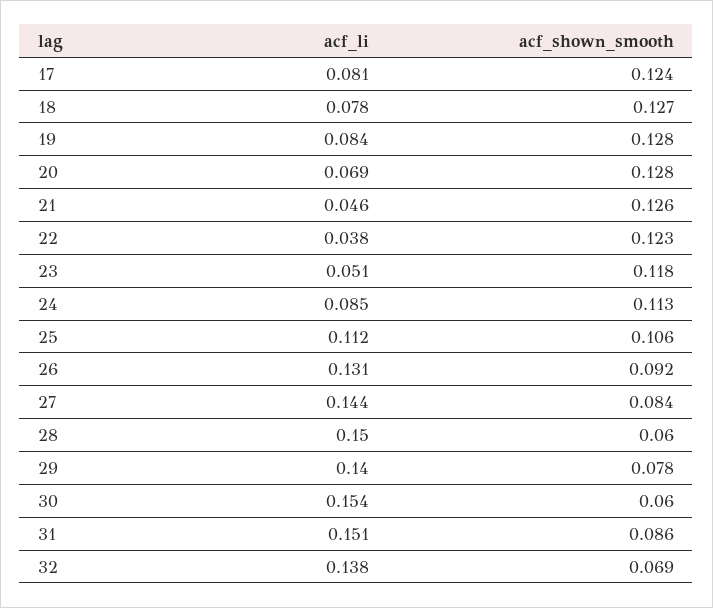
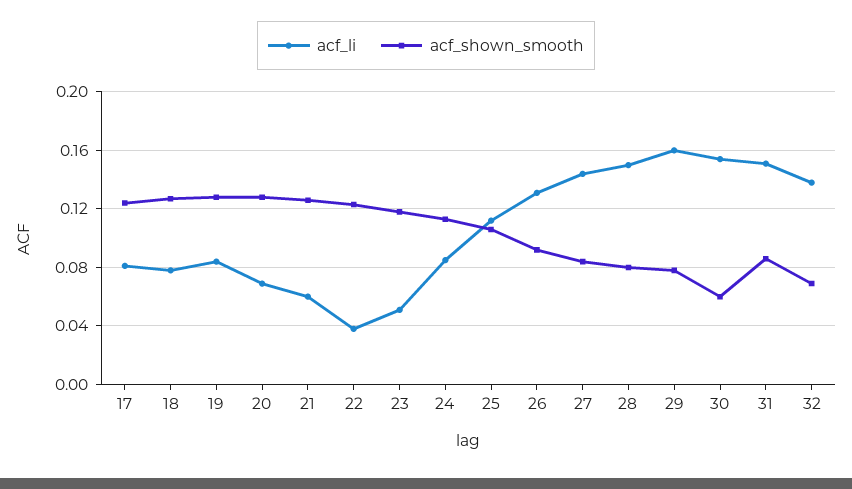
acf_li, 21: 0.046 -> 0.06
acf_shown_smooth, 28: 0.06 -> 0.08
acf_li, 29: 0.14 -> 0.16

